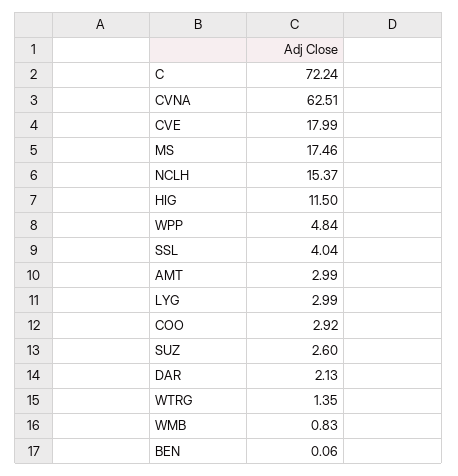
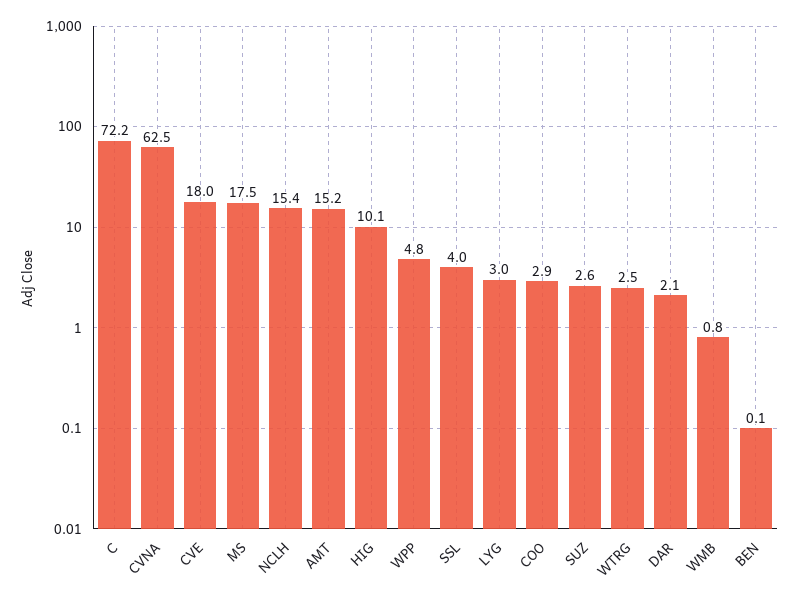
HIG: 11.5 -> 10.1
AMT: 2.99 -> 15.2
WTRG: 1.35 -> 2.5

